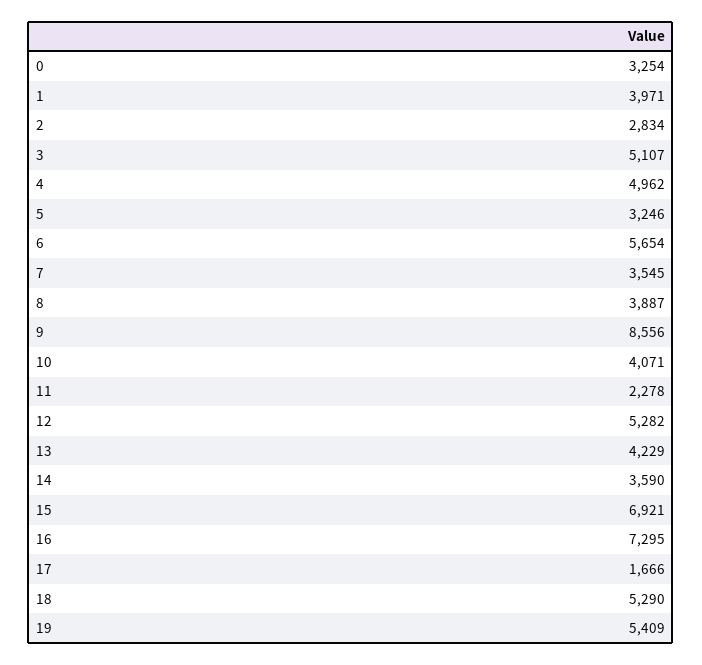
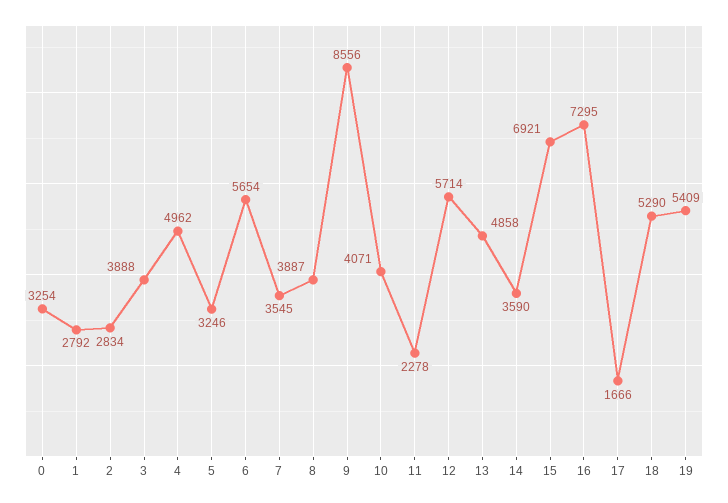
1: 3971 -> 2792
3: 5107 -> 3888
12: 5282 -> 5714
13: 4229 -> 4858

